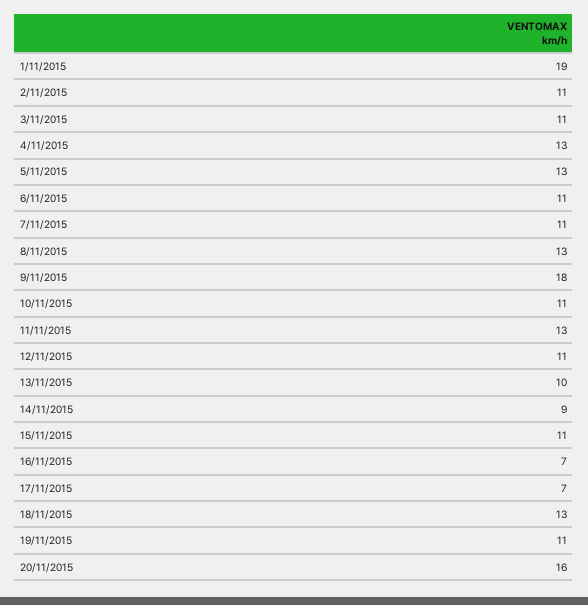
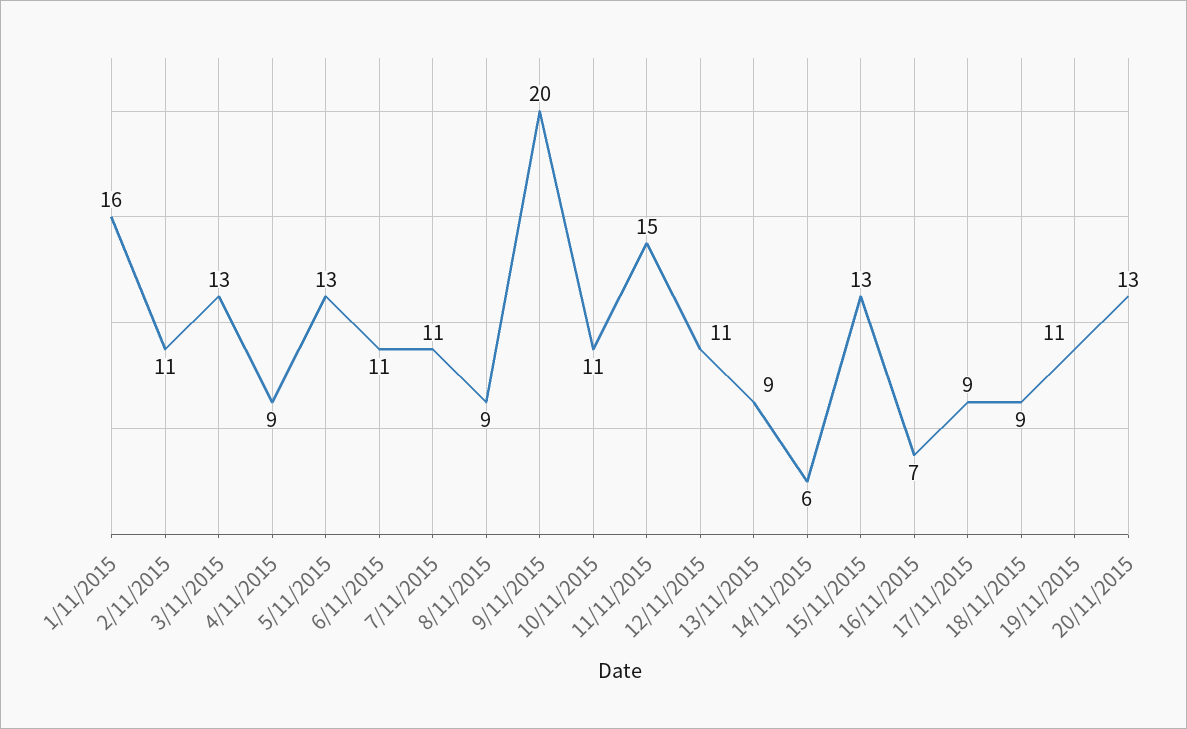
1/11/2015: 19 -> 16
3/11/2015: 11 -> 13
4/11/2015: 13 -> 9
8/11/2015: 13 -> 9
9/11/2015: 18 -> 20
11/11/2015: 13 -> 15
13/11/2015: 10 -> 9
14/11/2015: 9 -> 6
15/11/2015: 11 -> 13
17/11/2015: 7 -> 9
18/11/2015: 13 -> 9
20/11/2015: 16 -> 13

